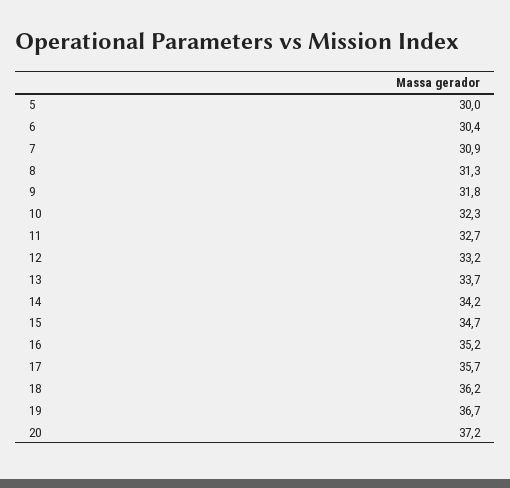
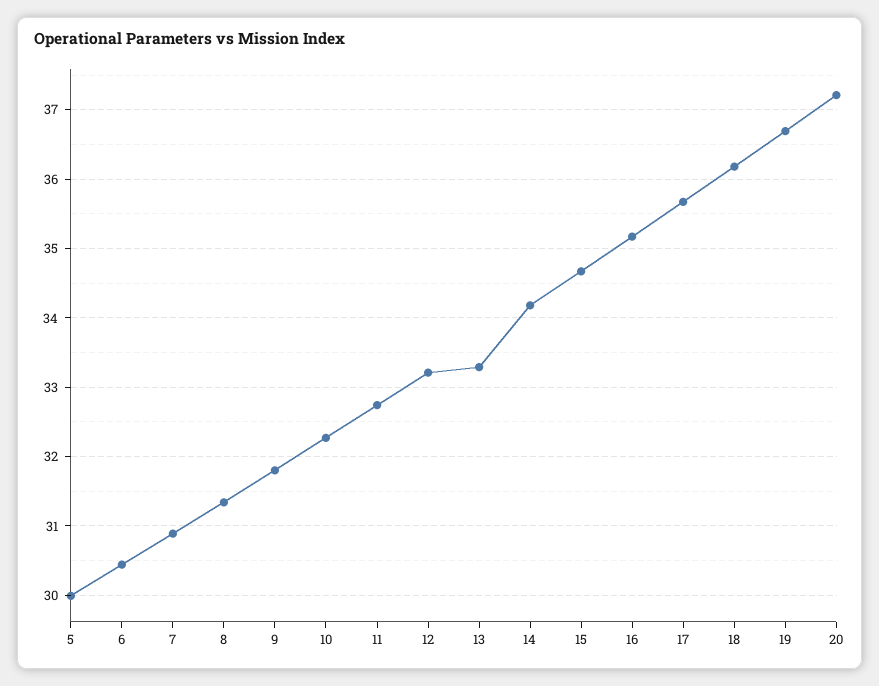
13: 33.7 -> 33.3

